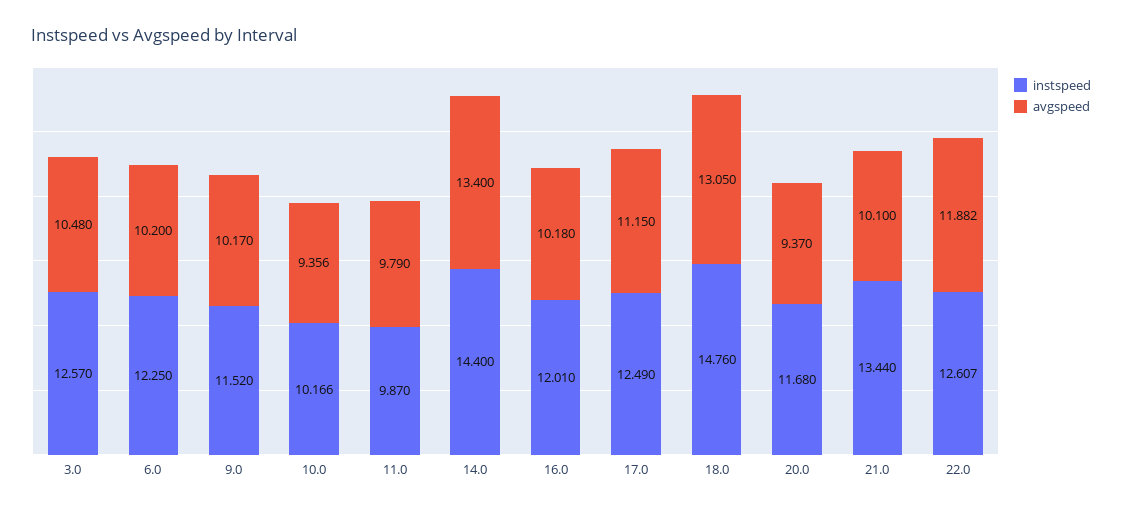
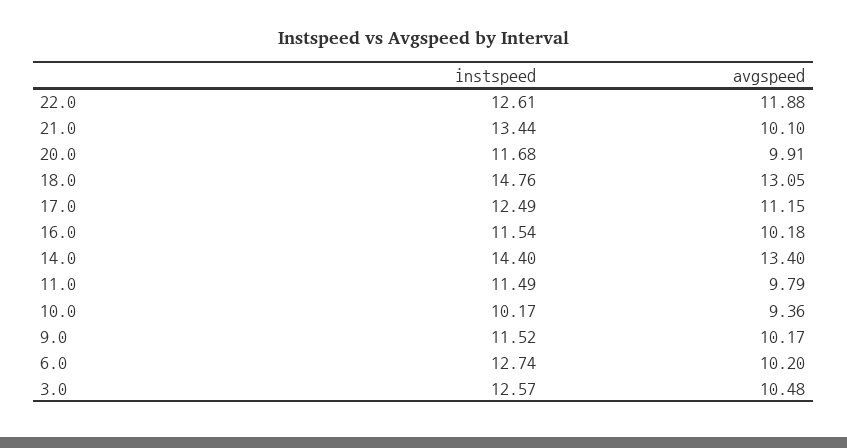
instspeed, 6.0: 12.25 -> 12.74
instspeed, 11.0: 9.87 -> 11.49
instspeed, 16.0: 12.01 -> 11.54
avgspeed, 20.0: 9.37 -> 9.91

